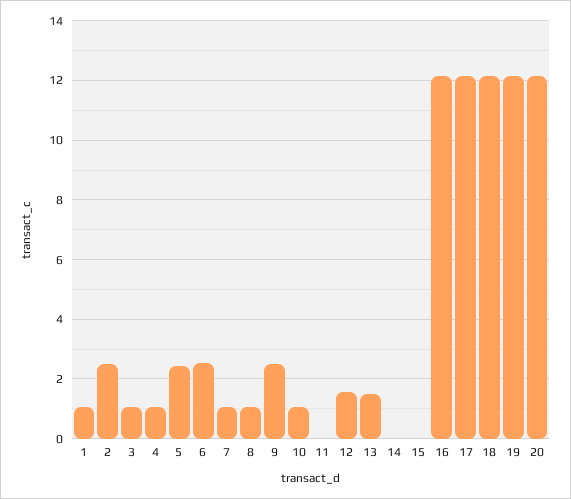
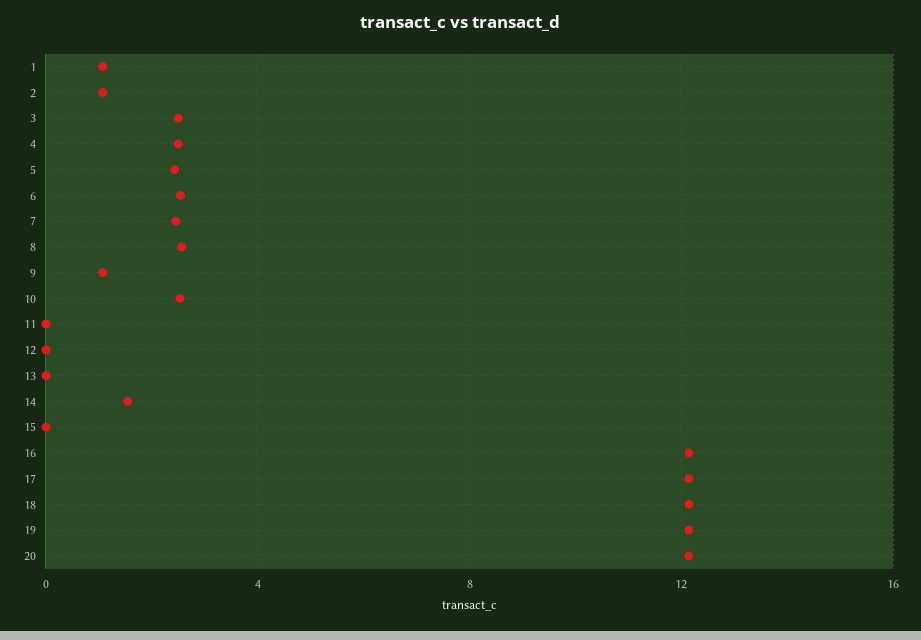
2: 2.5 -> 1
3: 1 -> 2.5
4: 1 -> 2.5
7: 1 -> 2.5
8: 1 -> 2.5
9: 2.5 -> 1
10: 1 -> 2.5
12: 1.5 -> 0
13: 1.5 -> 0
14: 0 -> 1.5

